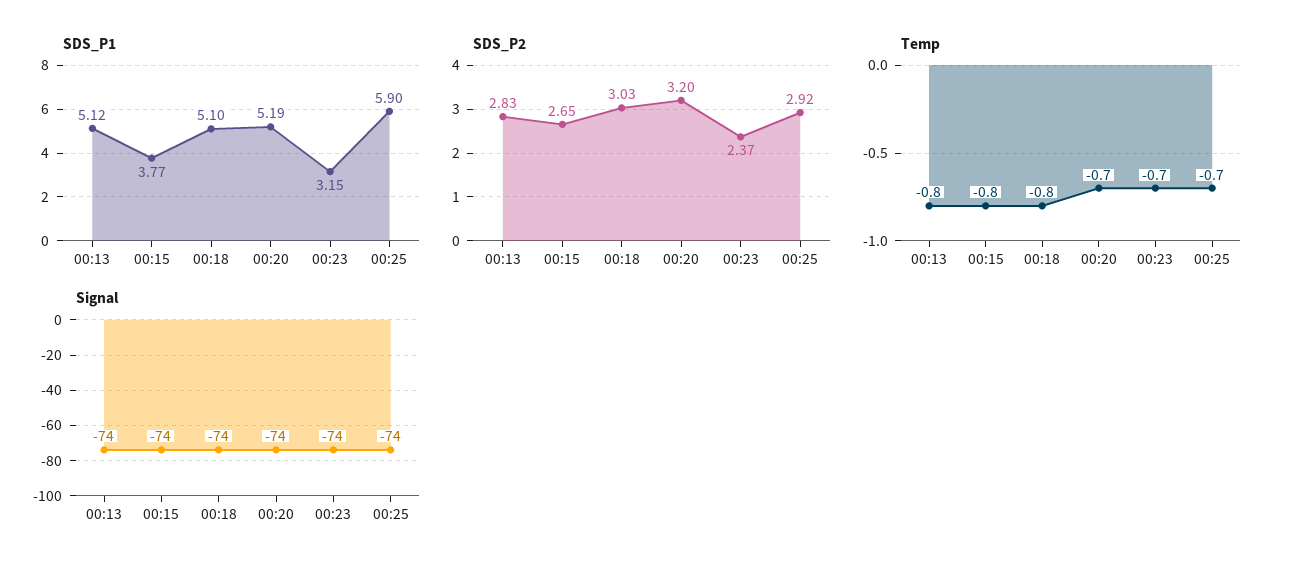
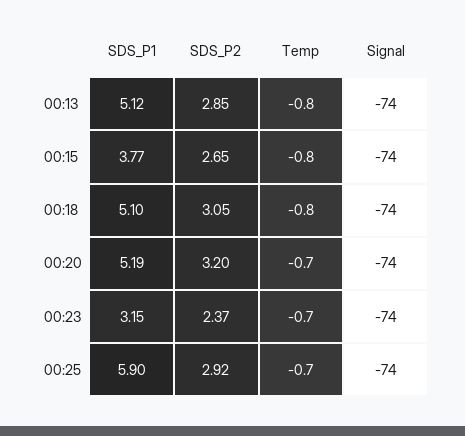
SDS_P2, 00:13: 2.83 -> 2.85
SDS_P2, 00:18: 3.03 -> 3.05

